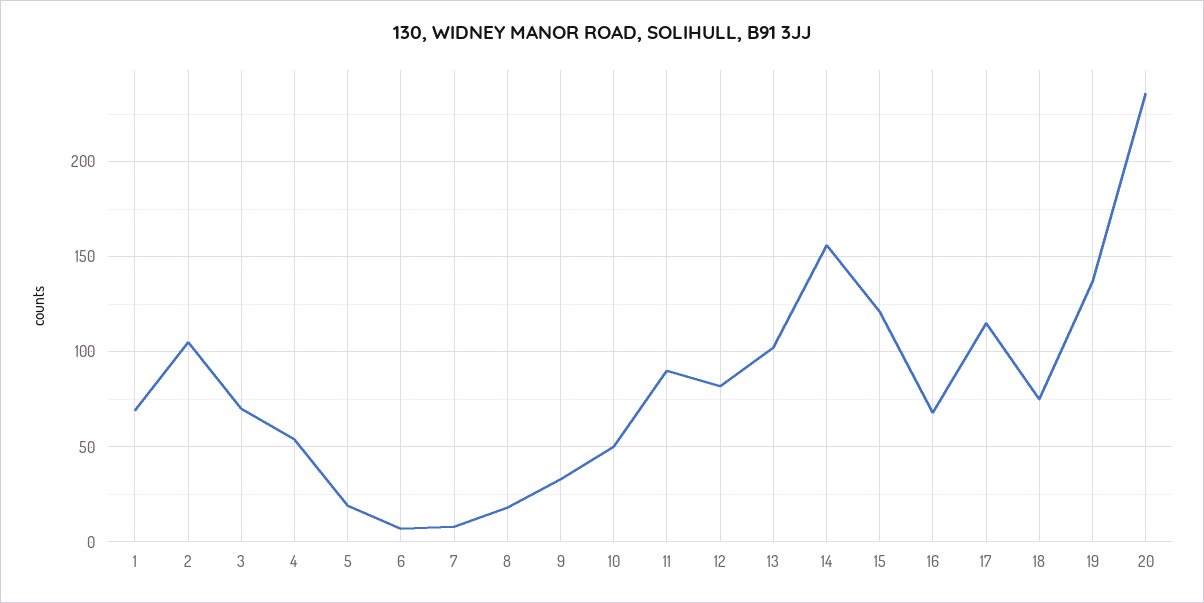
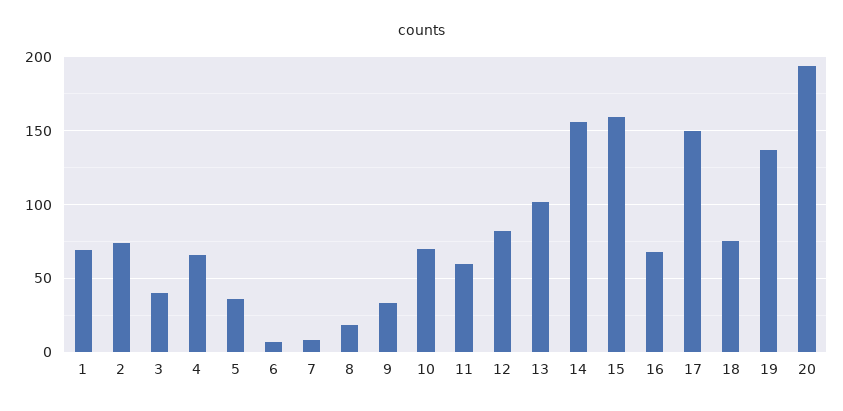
2: 105 -> 75
3: 70 -> 40
4: 55 -> 65
5: 20 -> 35
10: 50 -> 70
11: 90 -> 60
15: 120 -> 160
17: 115 -> 150
20: 235 -> 195

